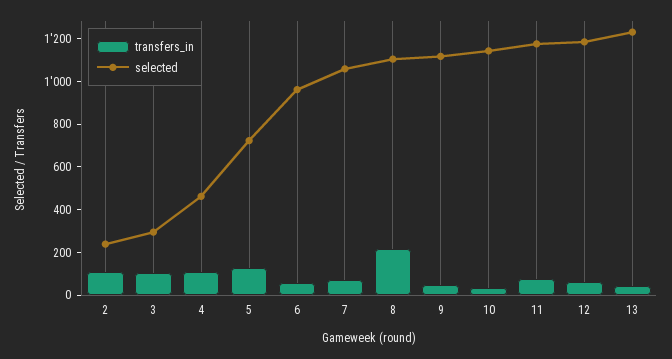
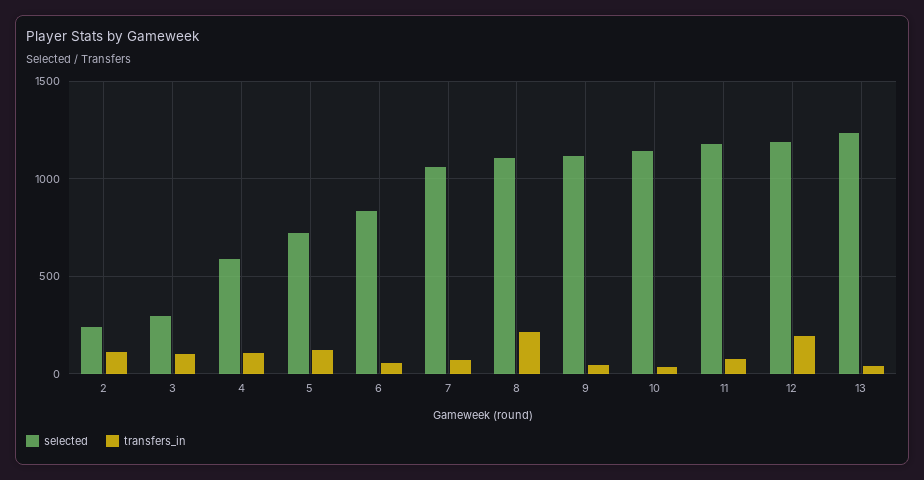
selected, 4: 450 -> 600
selected, 6: 950 -> 850
transfers_in, 12: 50 -> 200

